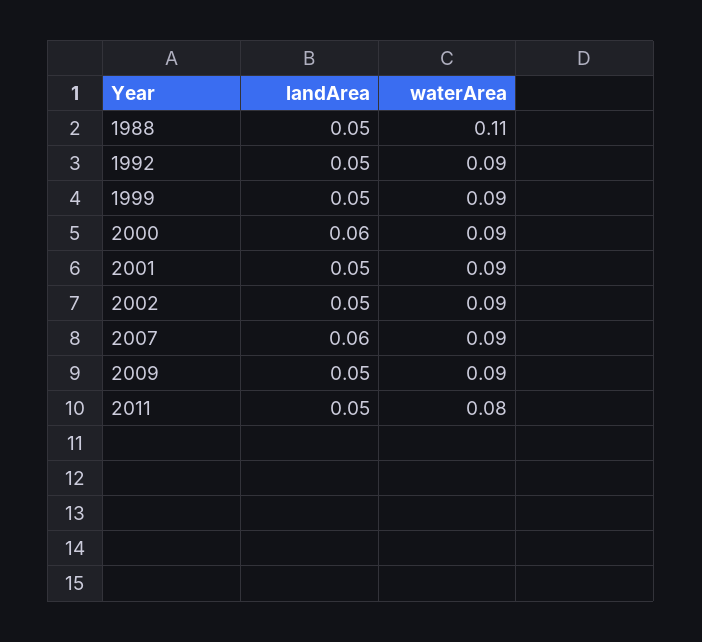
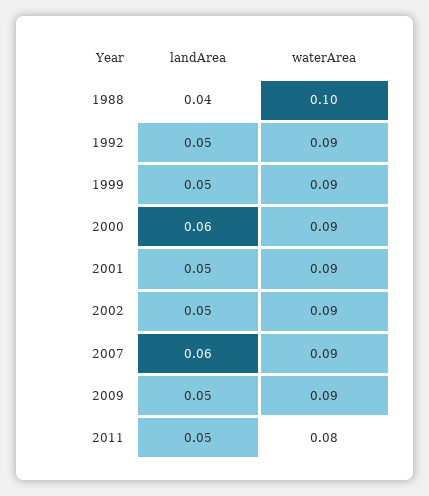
landArea, 1988: 0.05 -> 0.04
waterArea, 1988: 0.11 -> 0.1

